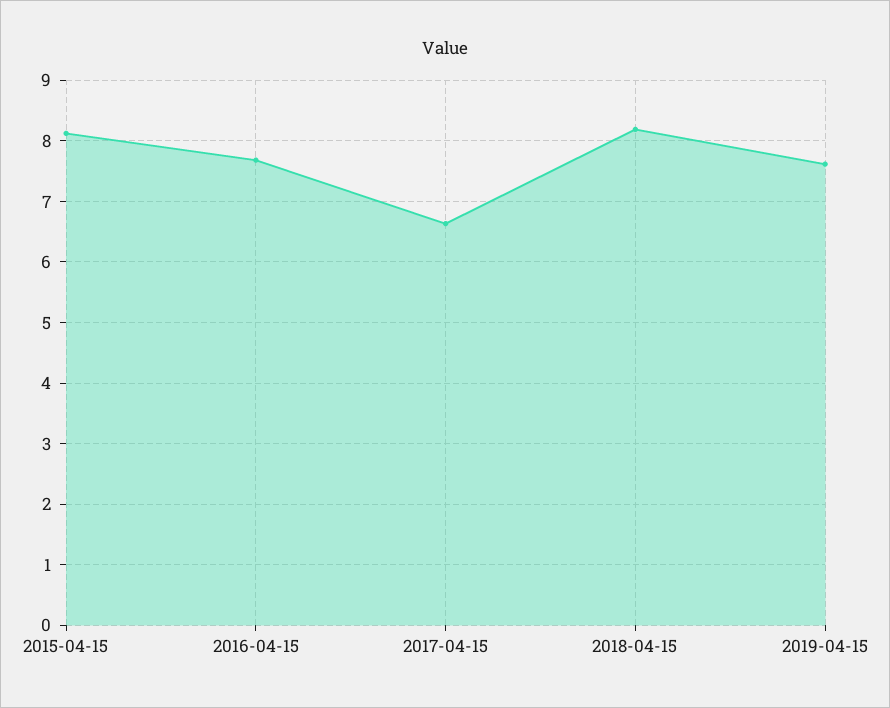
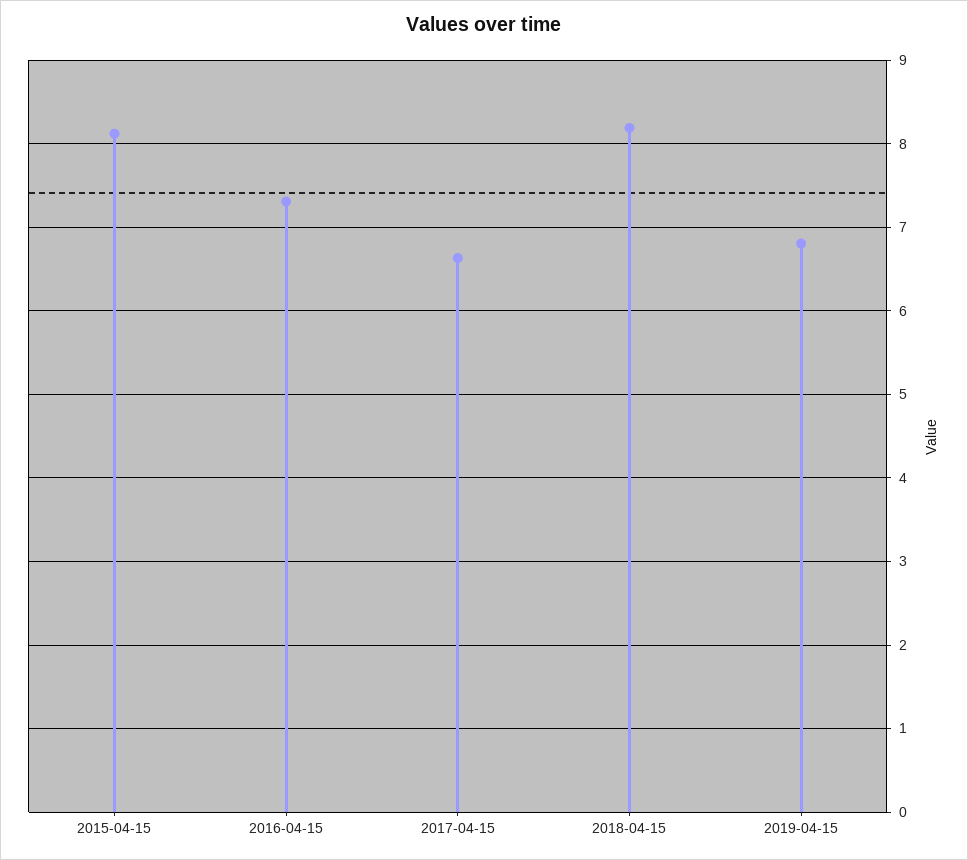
2016-04-15: 7.7 -> 7.3
2019-04-15: 7.6 -> 6.8

